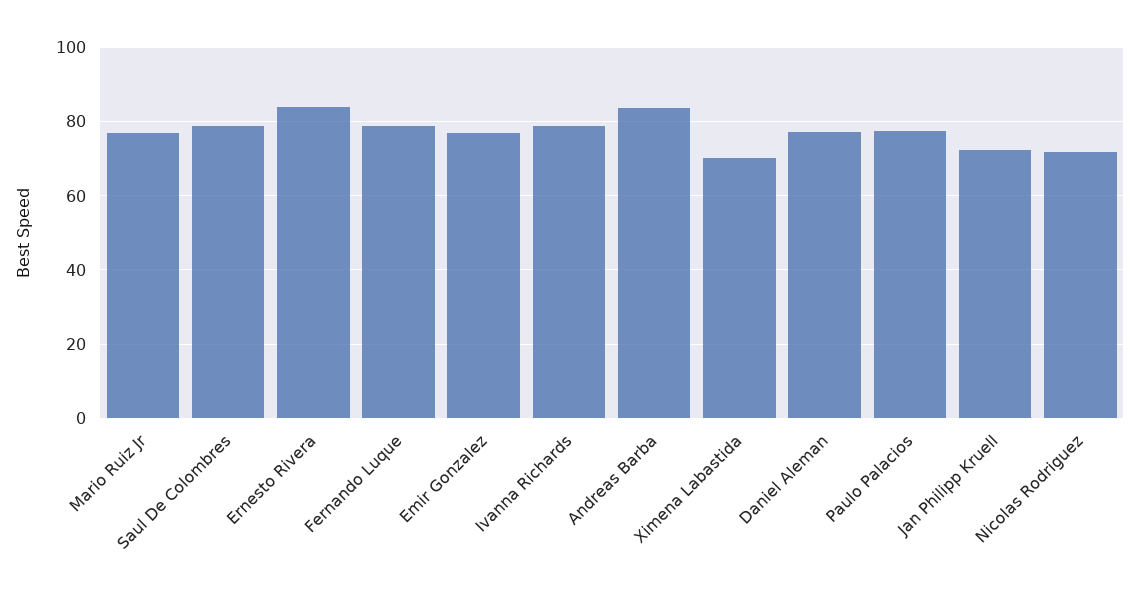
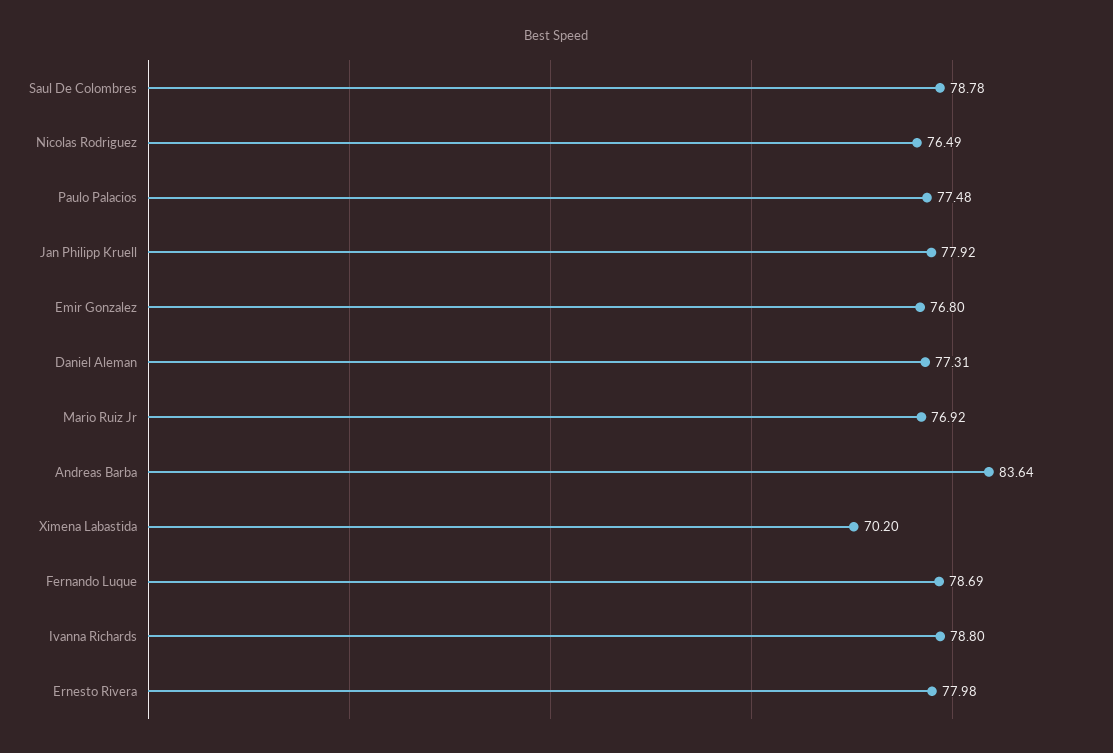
Ernesto Rivera: 84 -> 77.98
Jan Philipp Kruell: 72 -> 77.92
Nicolas Rodriguez: 72 -> 76.49

